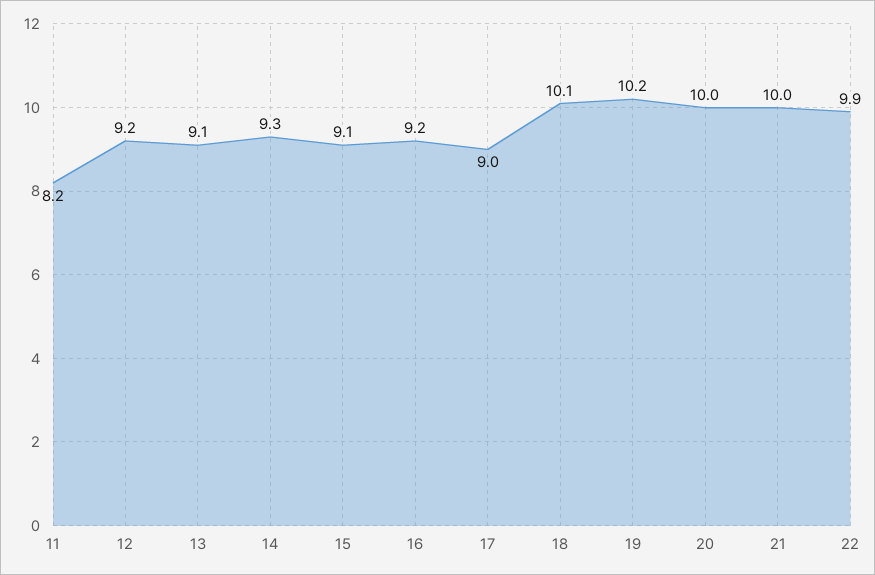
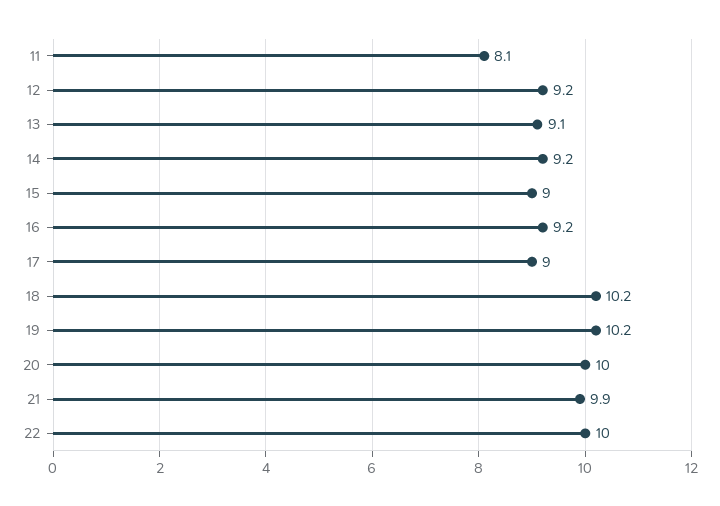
11: 8.2 -> 8.1
14: 9.3 -> 9.2
15: 9.1 -> 9
18: 10.1 -> 10.2
21: 10 -> 9.9
22: 9.9 -> 10

